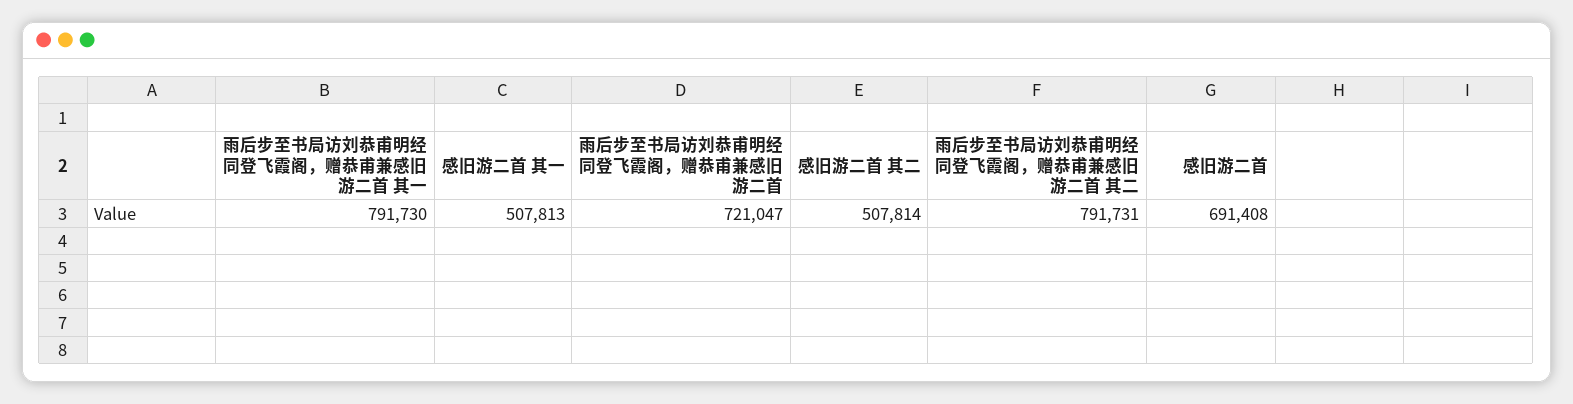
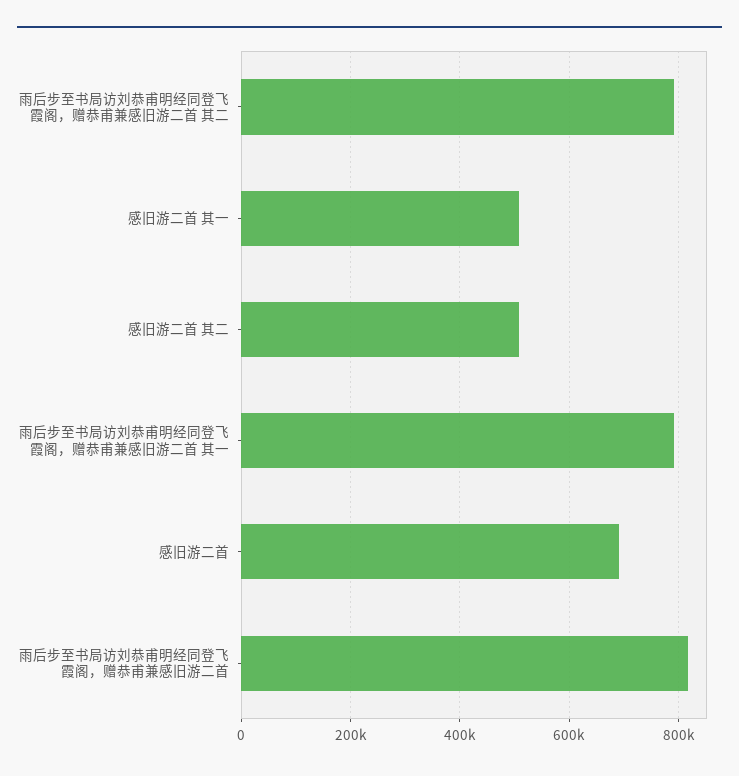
雨后步至书局访刘恭甫明经同登飞霞阁，赠恭甫兼感旧游二首: 721047 -> 820000

